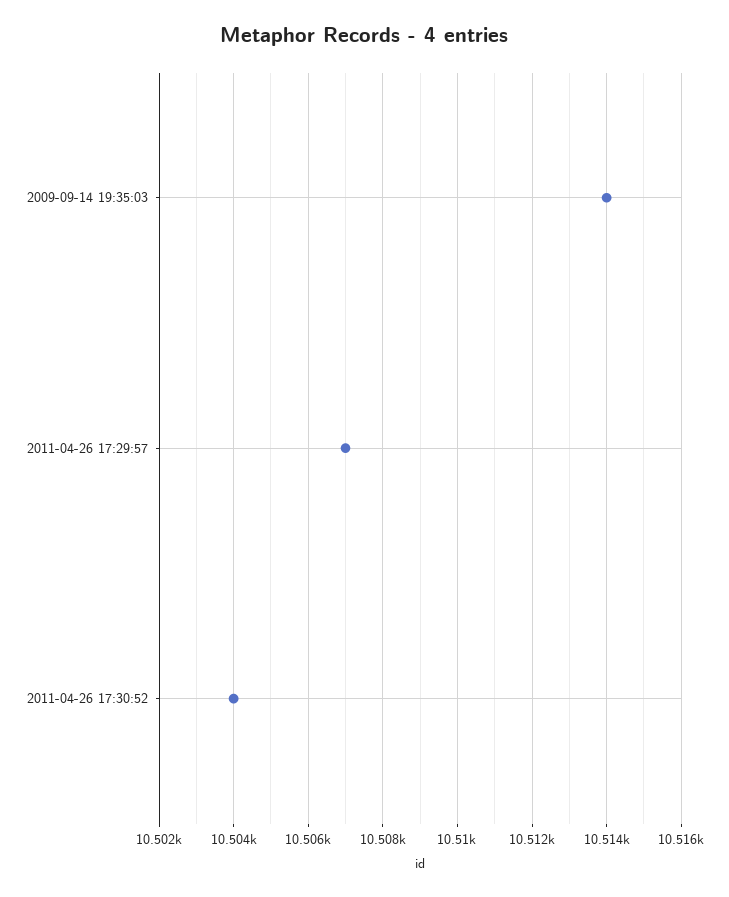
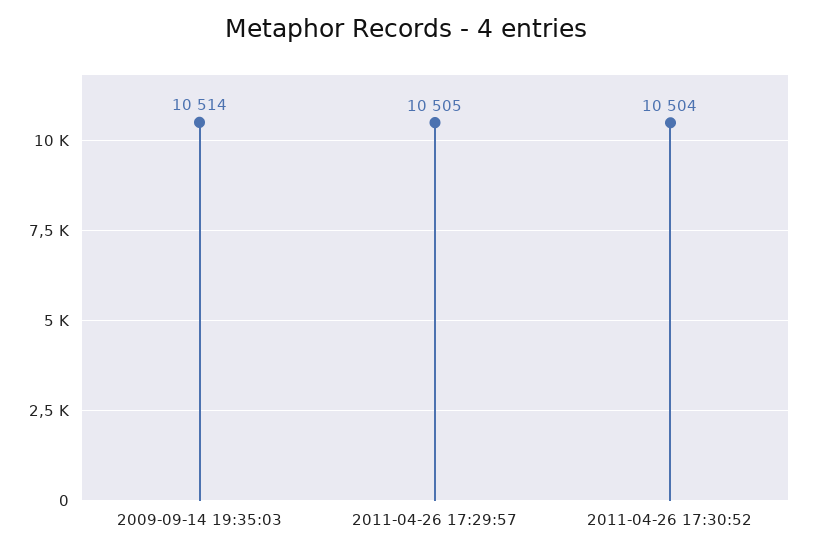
2011-04-26 17:29:57: 10507 -> 10505

